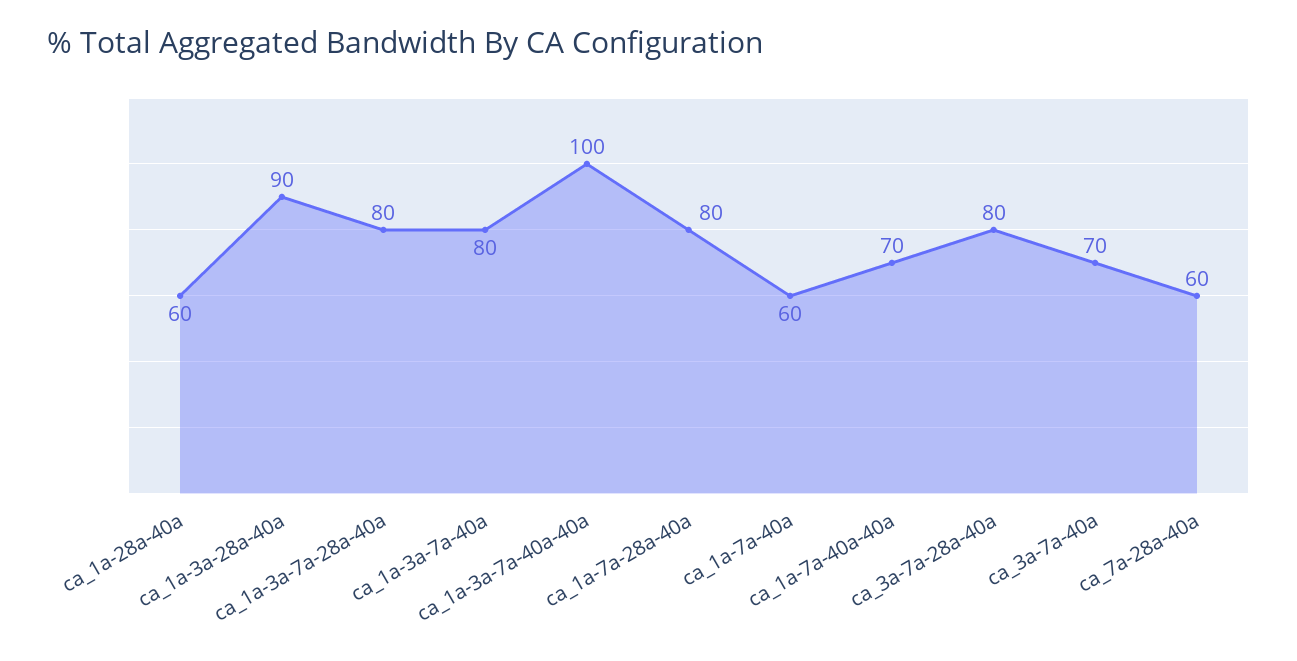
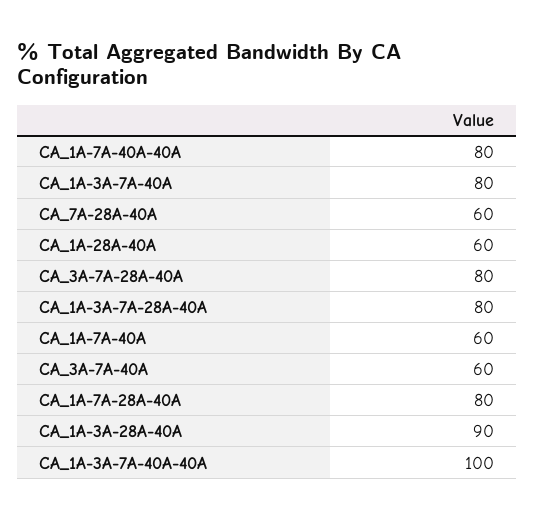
ca_1a-7a-40a-40a: 70 -> 80
ca_3a-7a-40a: 70 -> 60

